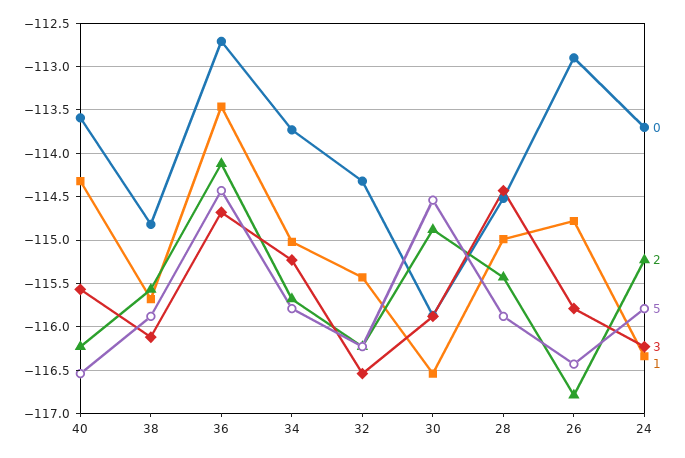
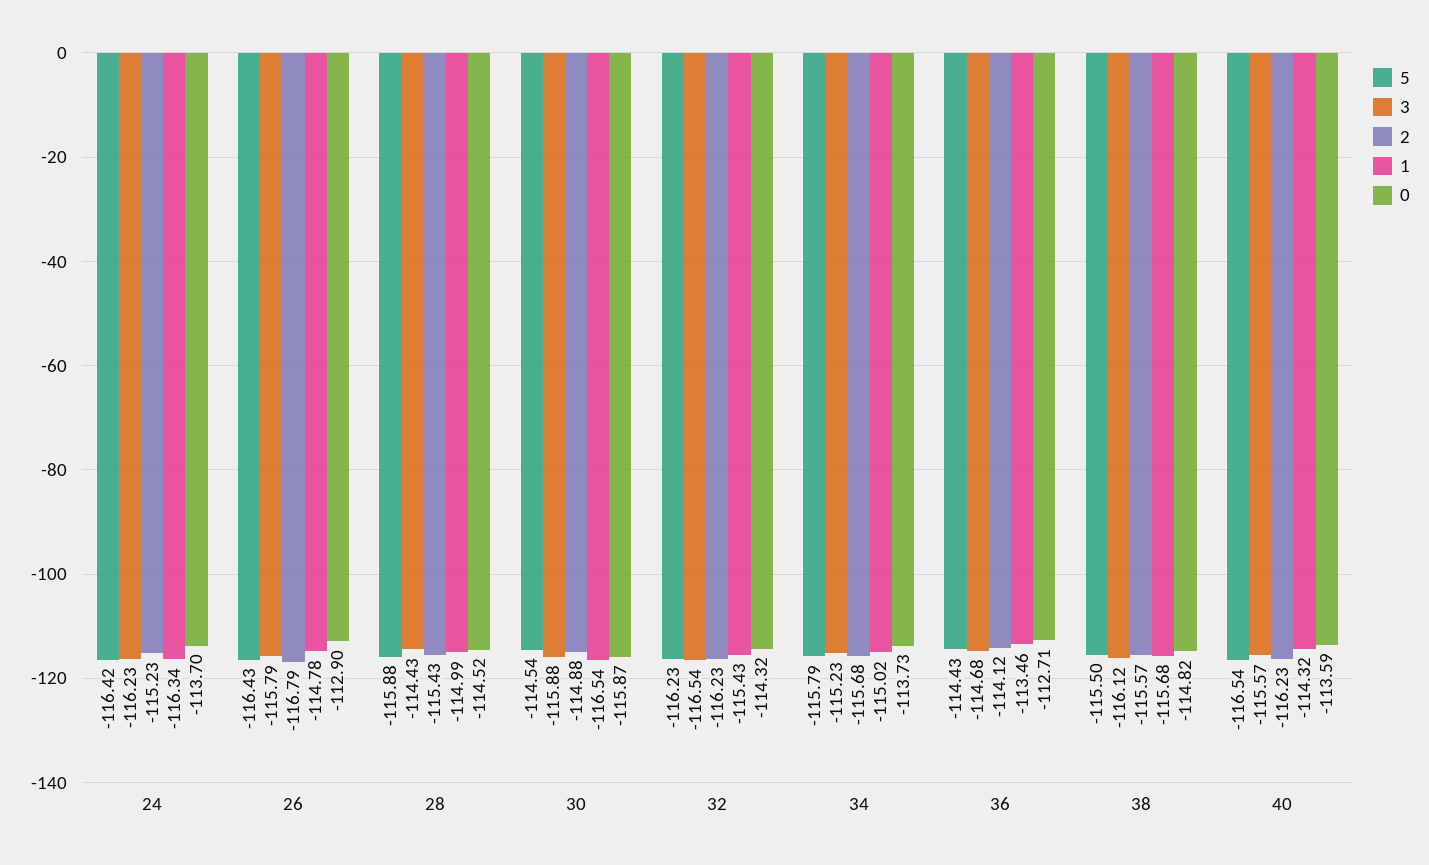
5, 38: -115.9 -> -115.5
5, 24: -115.8 -> -116.42

